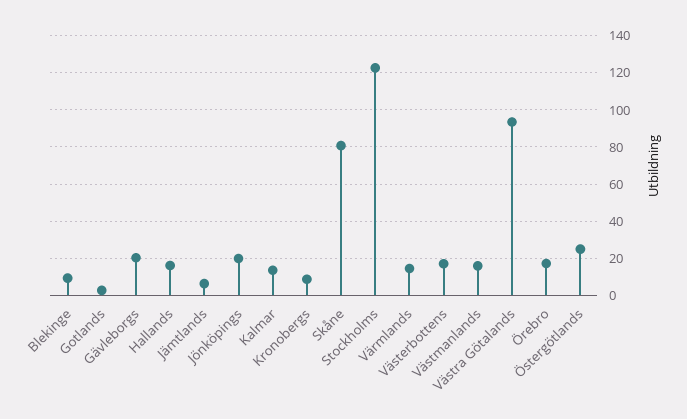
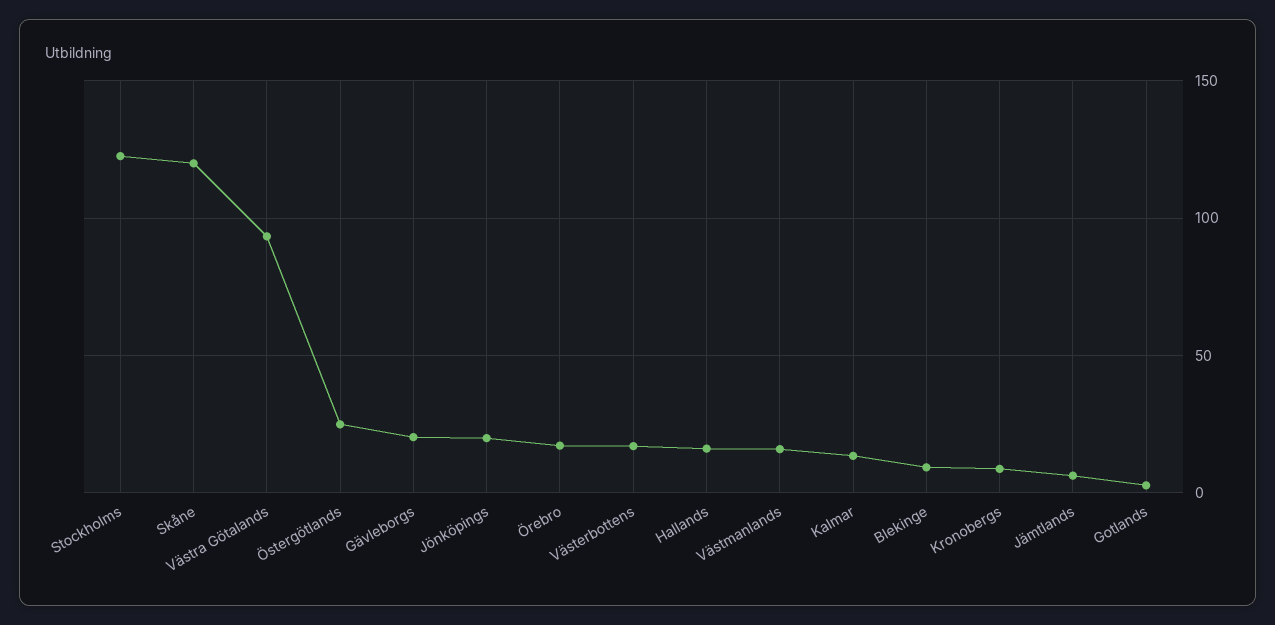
Skåne: 80 -> 120
Värmlands: 15 -> none

